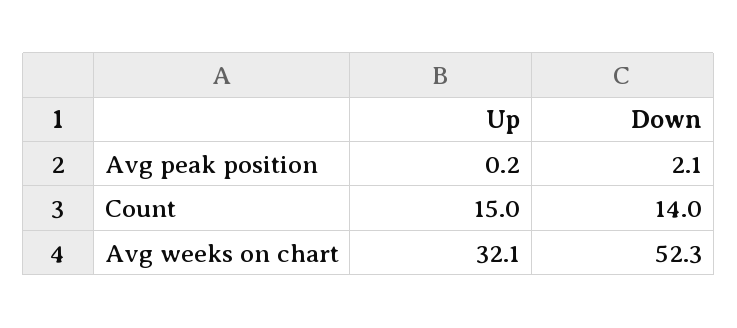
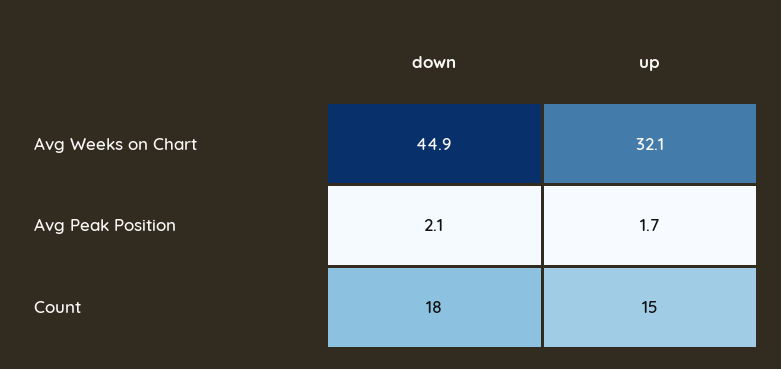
Up, Avg peak position: 0.2 -> 1.7
Down, Count: 14 -> 18
Down, Avg weeks on chart: 52.3 -> 44.9

